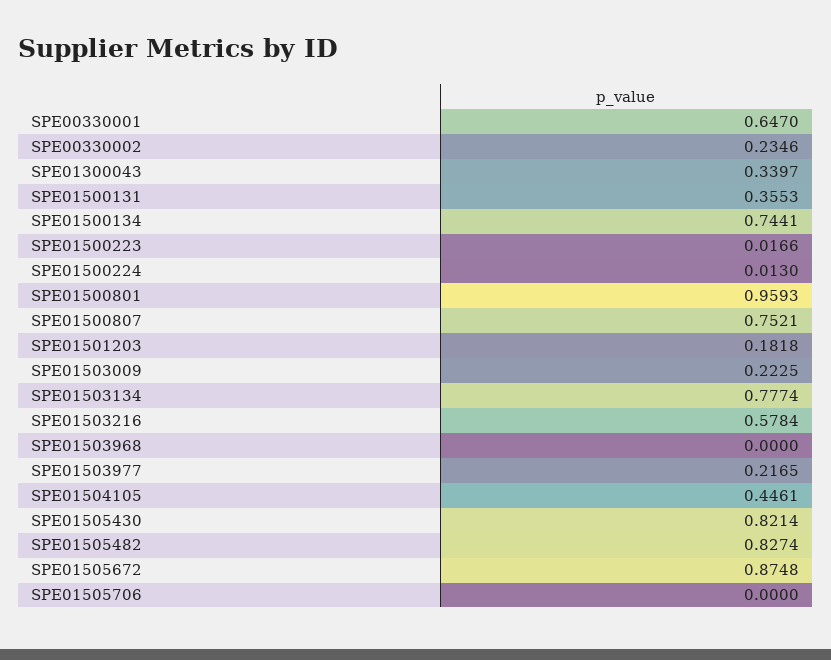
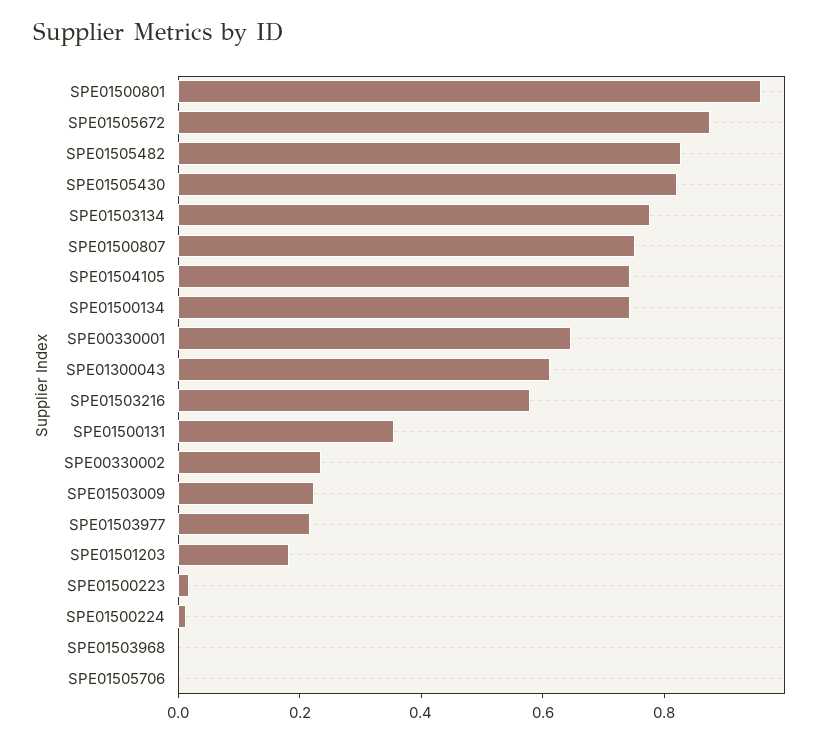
SPE01300043: 0.3397 -> 0.6
SPE01504105: 0.4461 -> 0.75

